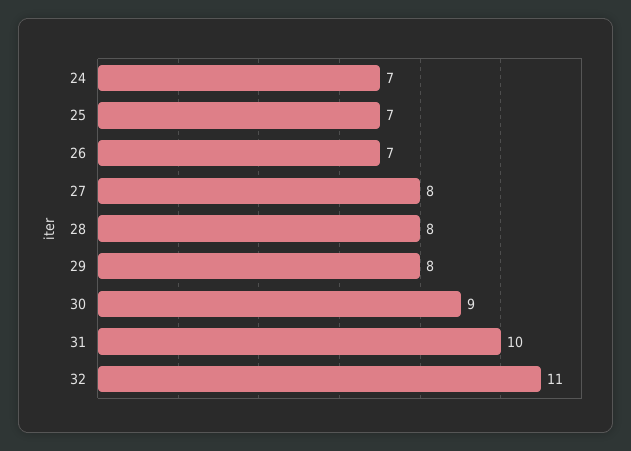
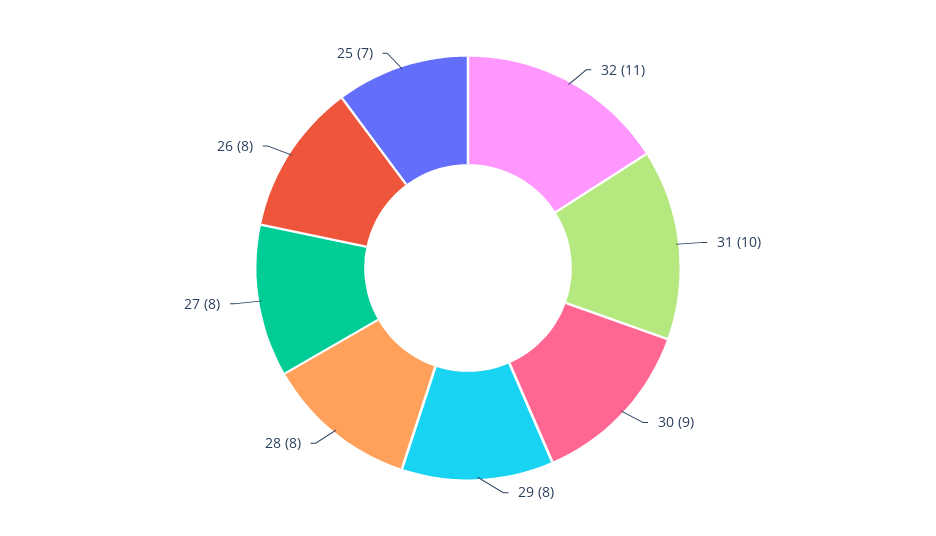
24: 7 -> none
26: 7 -> 8

